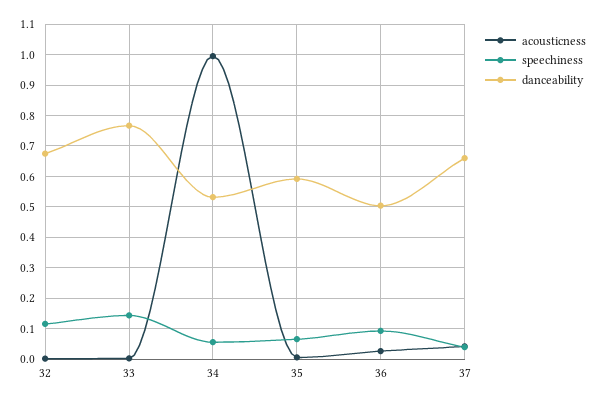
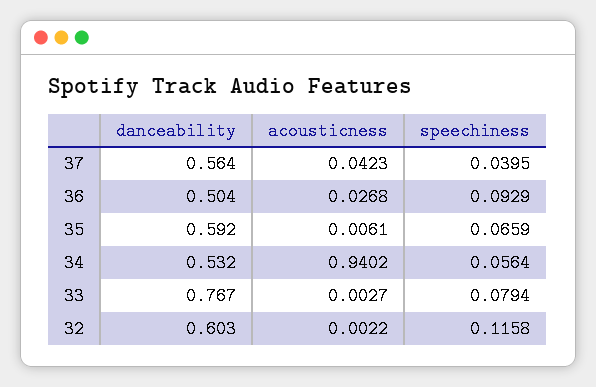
danceability, 32: 0.68 -> 0.603
speechiness, 33: 0.14 -> 0.0794
acousticness, 34: 1 -> 0.9402
danceability, 37: 0.66 -> 0.564

